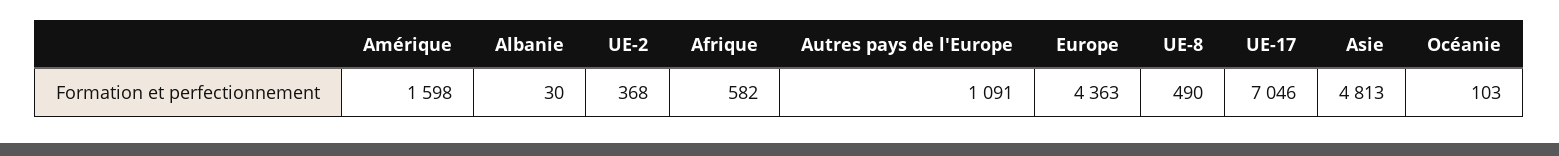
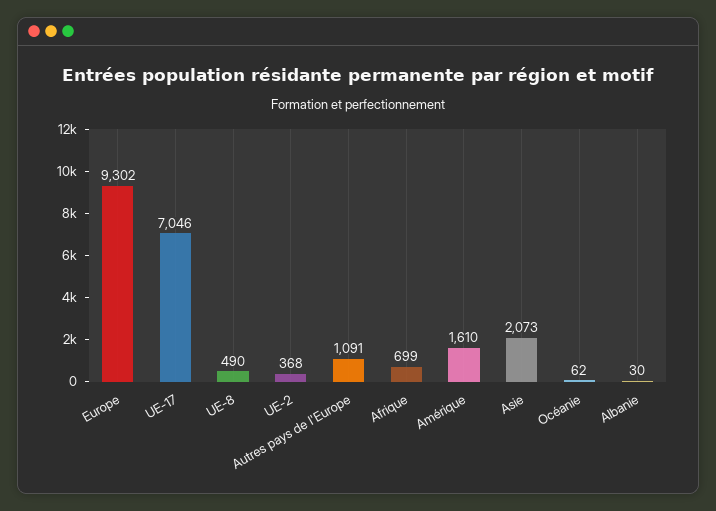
Amérique: 1598 -> 1610
Afrique: 582 -> 699
Europe: 4363 -> 9302
Asie: 4813 -> 2073
Océanie: 103 -> 62

